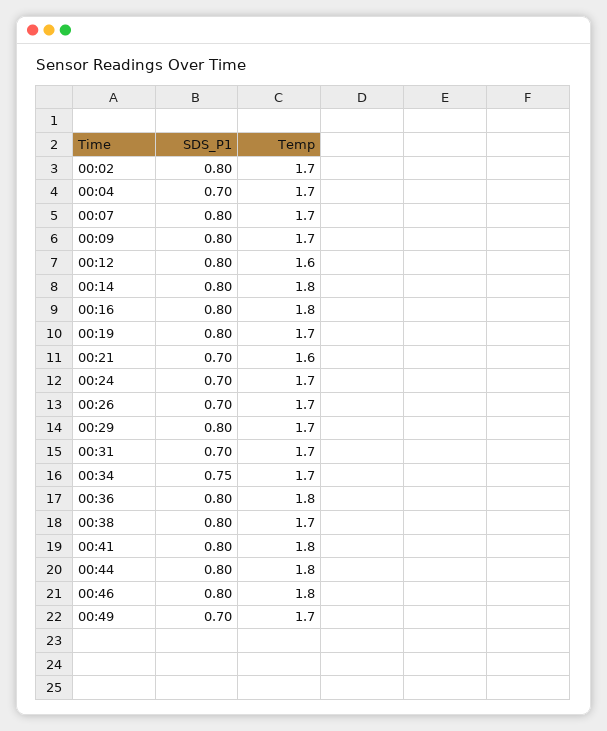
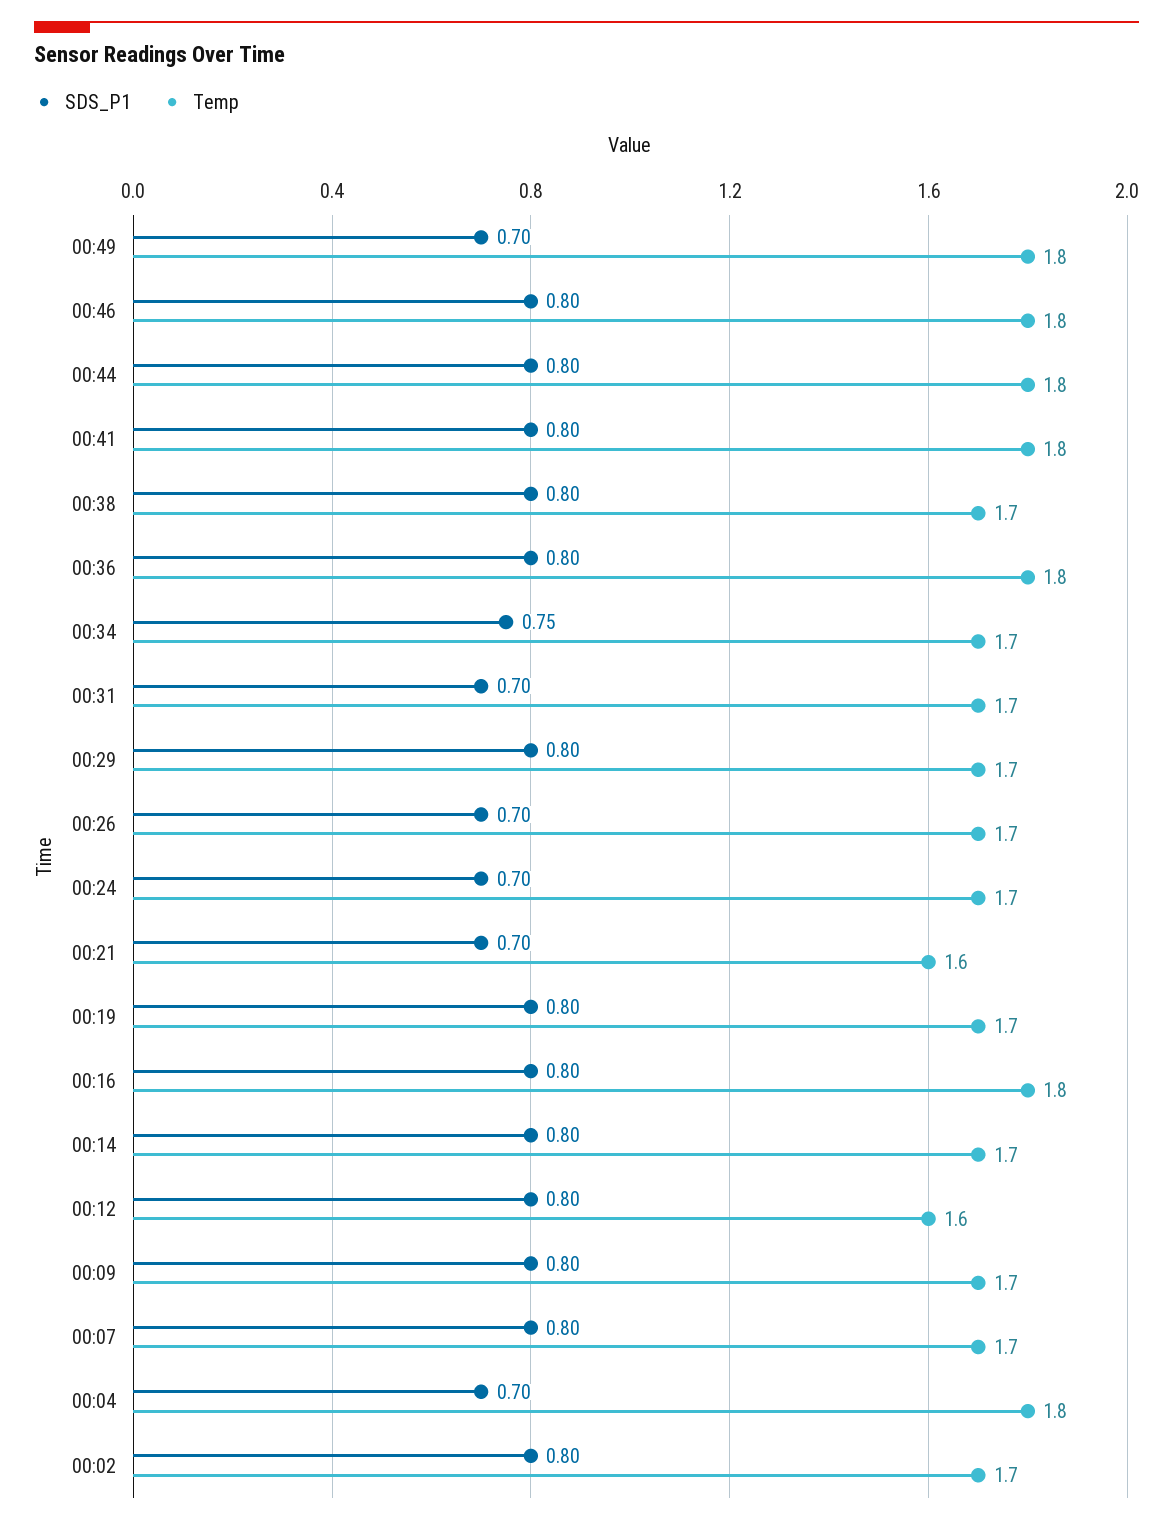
Temp, 00:04: 1.7 -> 1.8
Temp, 00:14: 1.8 -> 1.7
Temp, 00:49: 1.7 -> 1.8

